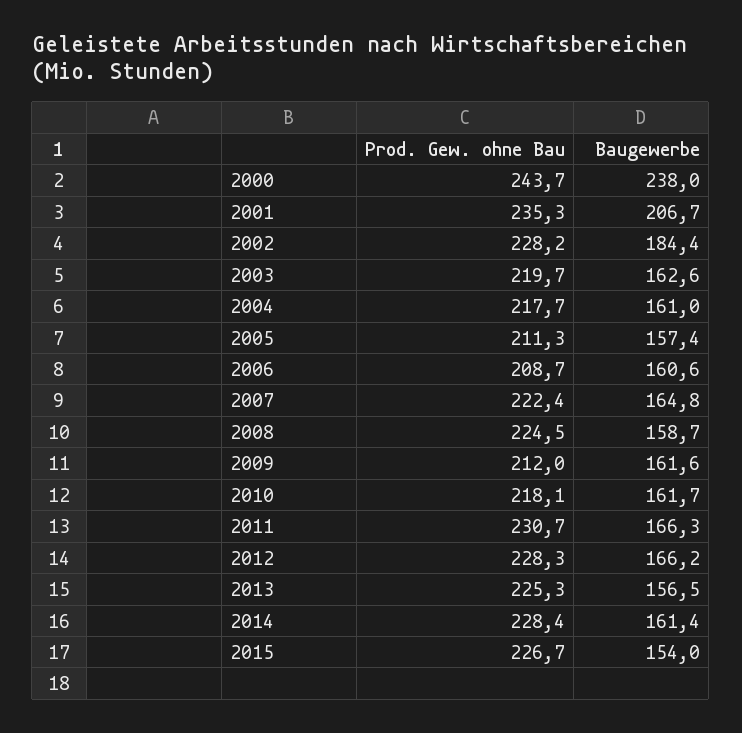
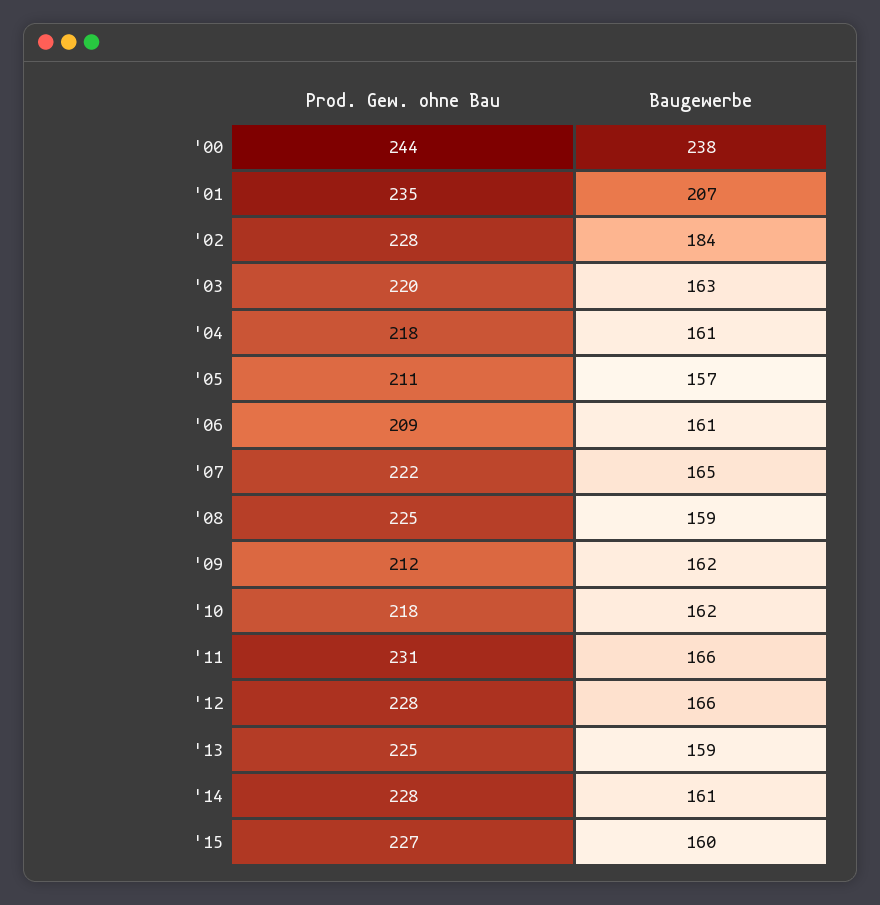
Baugewerbe, 2013: 156.5 -> 159
Baugewerbe, 2015: 154 -> 160

